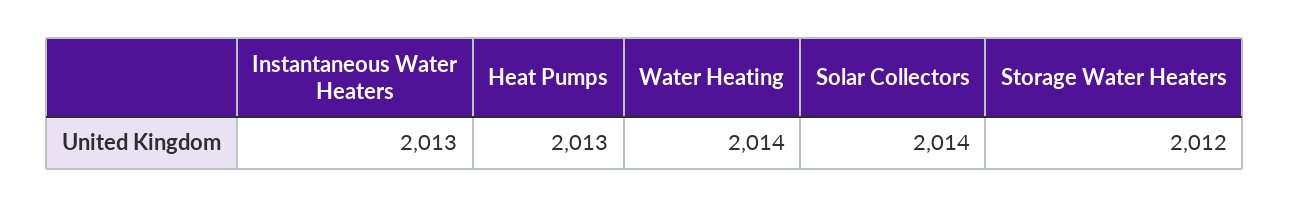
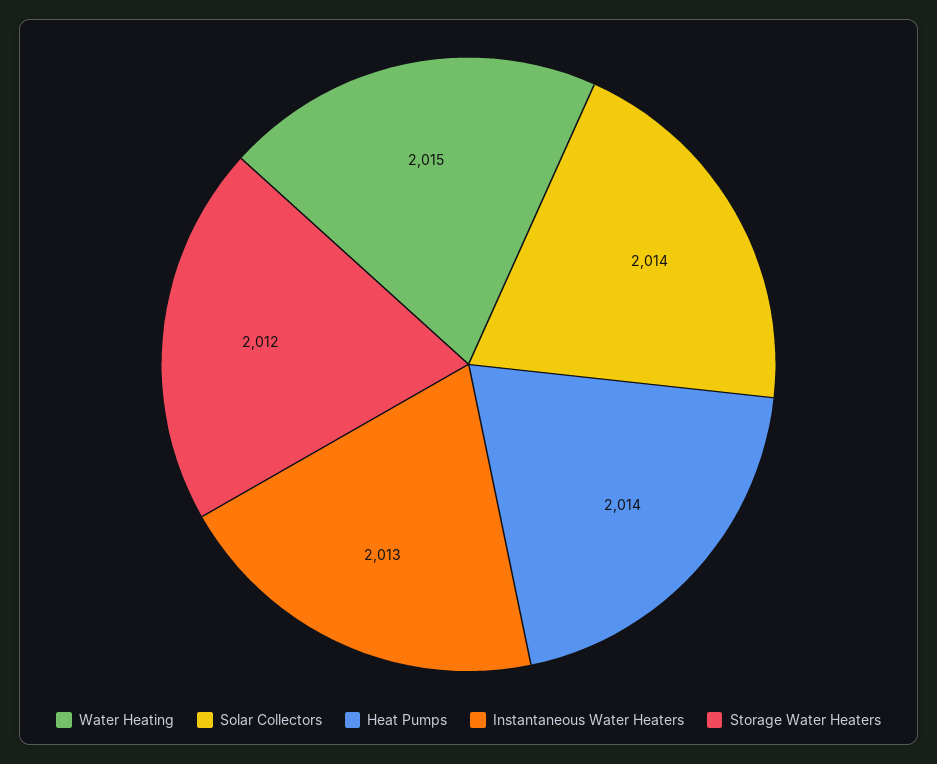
Heat Pumps: 2013 -> 2014
Water Heating: 2014 -> 2015

